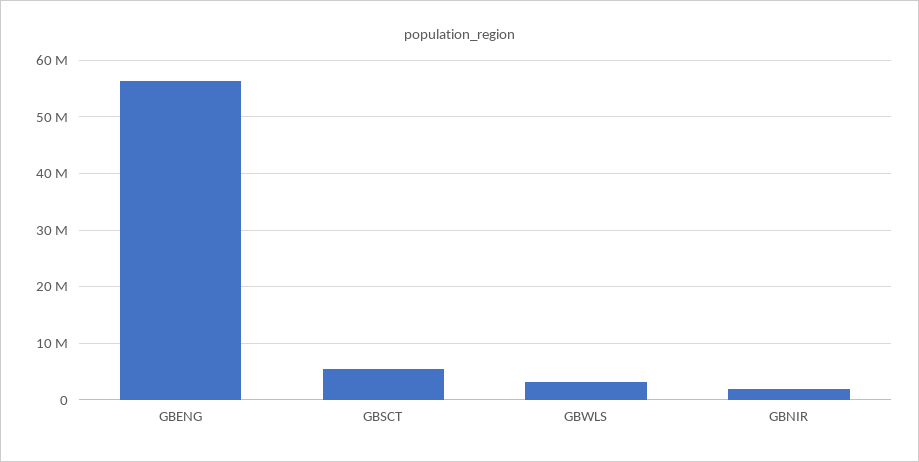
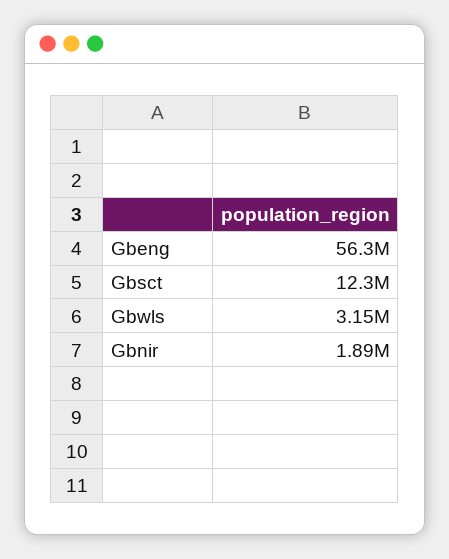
GBSCT: 6000000 -> 12300000

